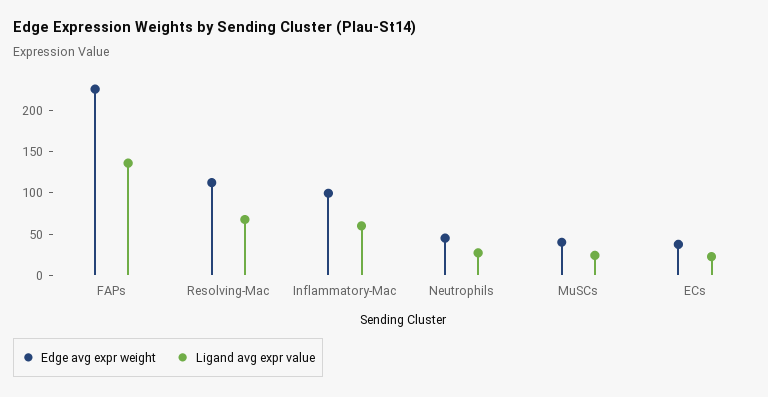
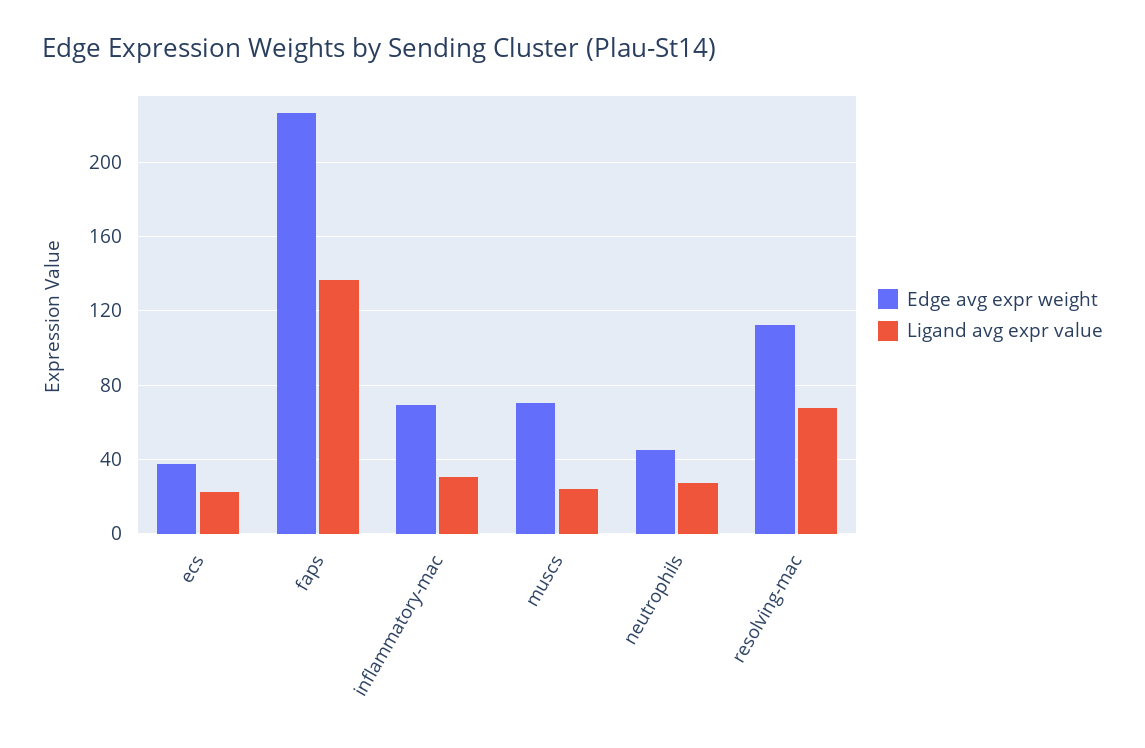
Edge avg expr weight, Inflammatory-Mac: 100 -> 70
Ligand avg expr value, Inflammatory-Mac: 60 -> 30
Edge avg expr weight, MuSCs: 40 -> 70

